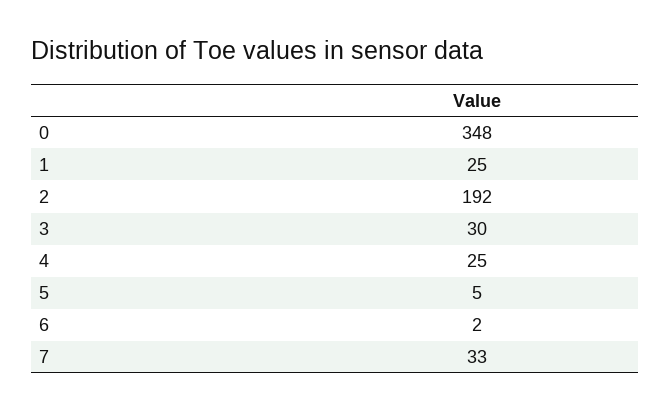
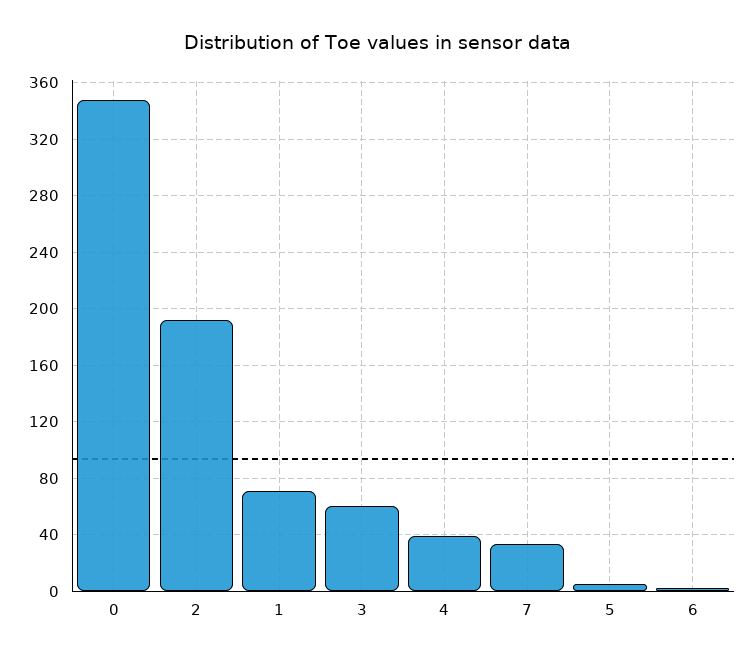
1: 25 -> 70
3: 30 -> 60
4: 25 -> 40

